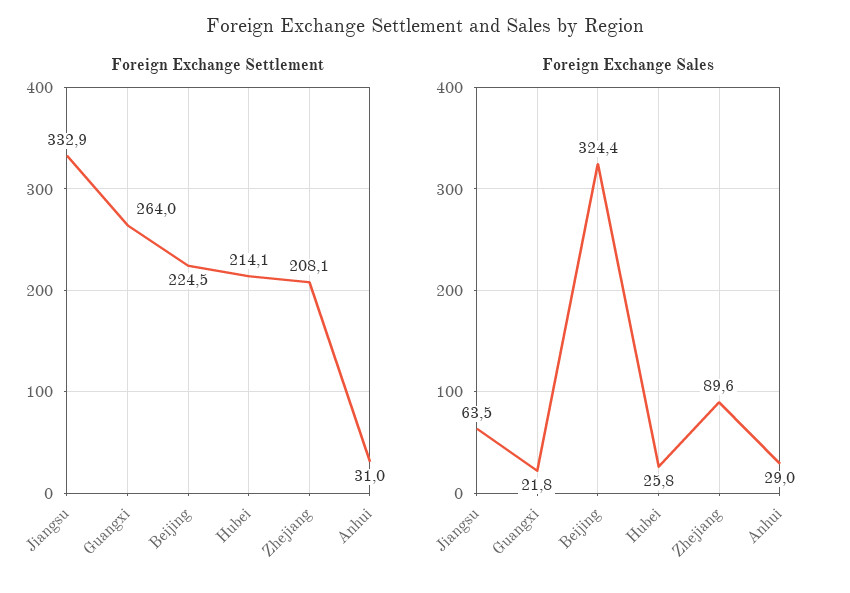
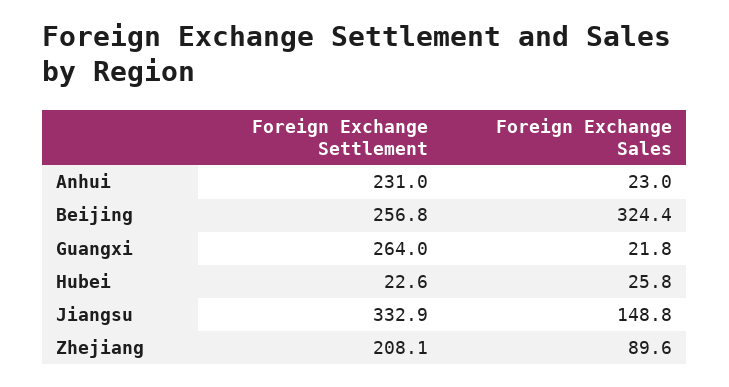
Foreign Exchange Settlement, Beijing: 224.5 -> 256.8
Foreign Exchange Settlement, Hubei: 214.1 -> 22.6
Foreign Exchange Settlement, Anhui: 31 -> 231
Foreign Exchange Sales, Jiangsu: 63.5 -> 148.8
Foreign Exchange Sales, Anhui: 29 -> 23

